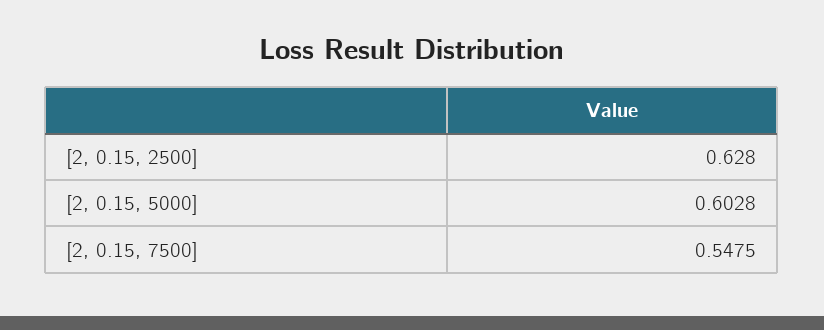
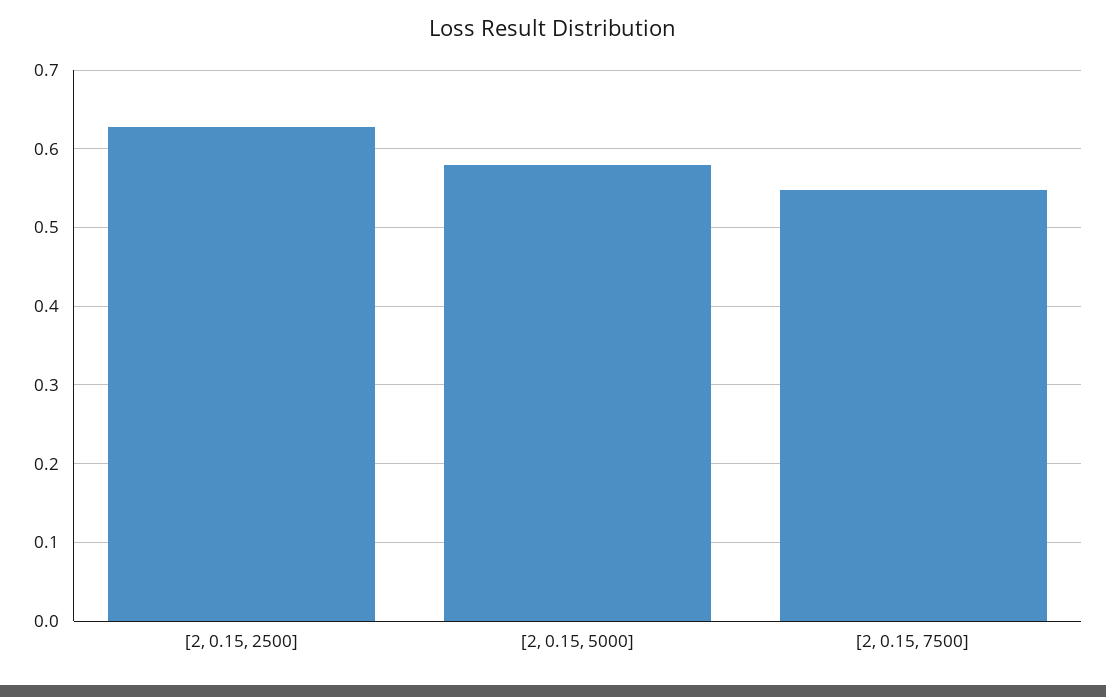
[2, 0.15, 5000]: 0.6028 -> 0.58

